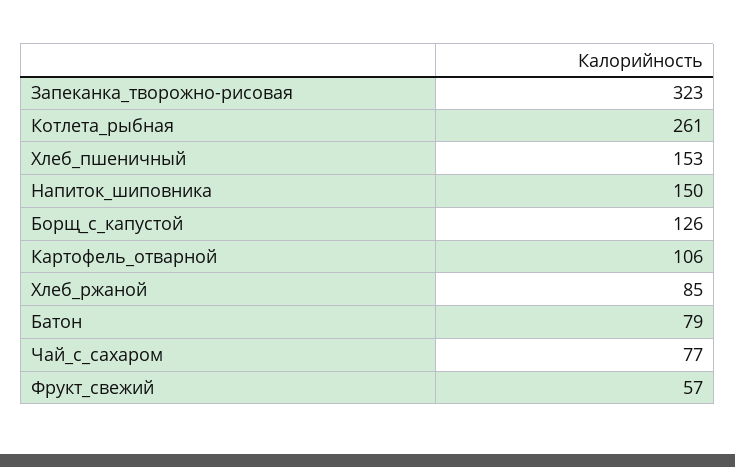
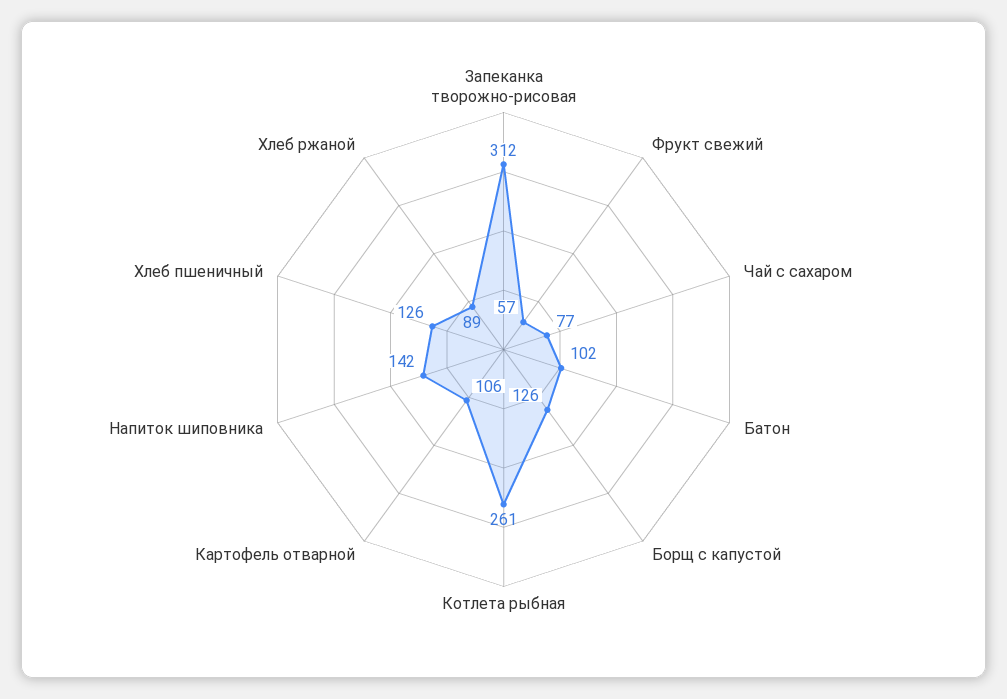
Запеканка_творожно-рисовая: 323 -> 312
Хлеб_пшеничный: 153 -> 126
Напиток_шиповника: 150 -> 142
Хлеб_ржаной: 85 -> 89
Батон: 79 -> 102

